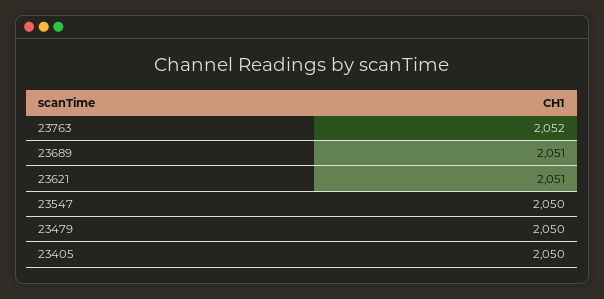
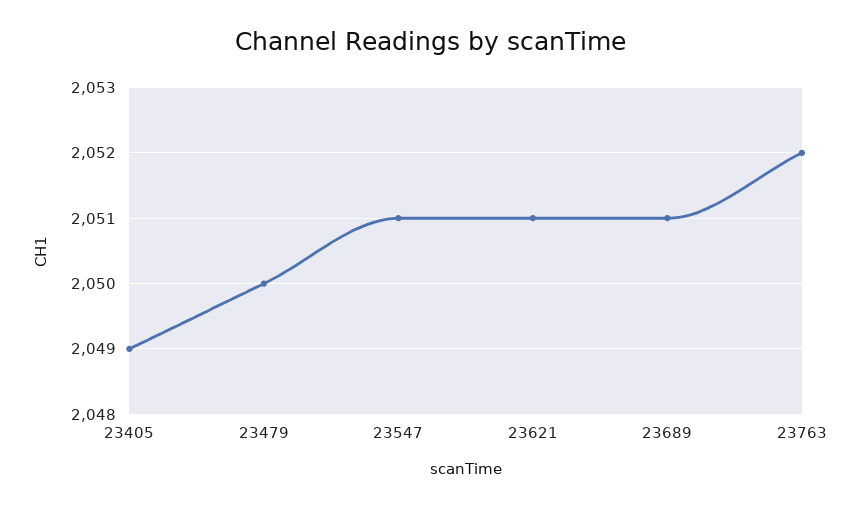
23547: 2050 -> 2051
23405: 2050 -> 2049

